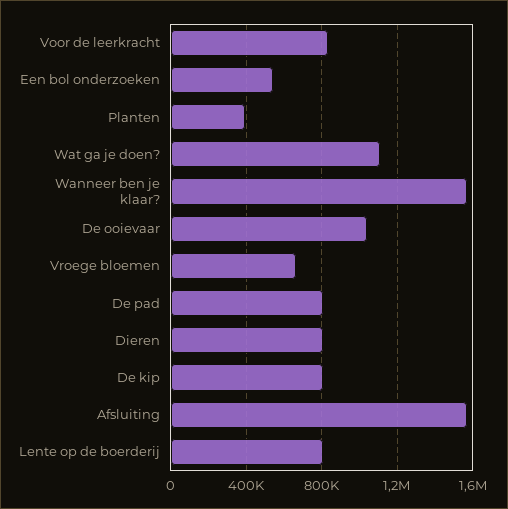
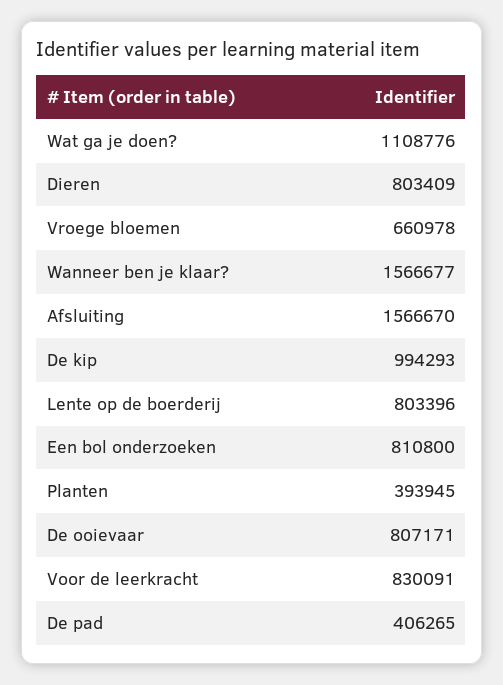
Een bol onderzoeken: 550000 -> 810800
De ooievaar: 1050000 -> 807171
De pad: 800000 -> 406265
De kip: 800000 -> 994293

